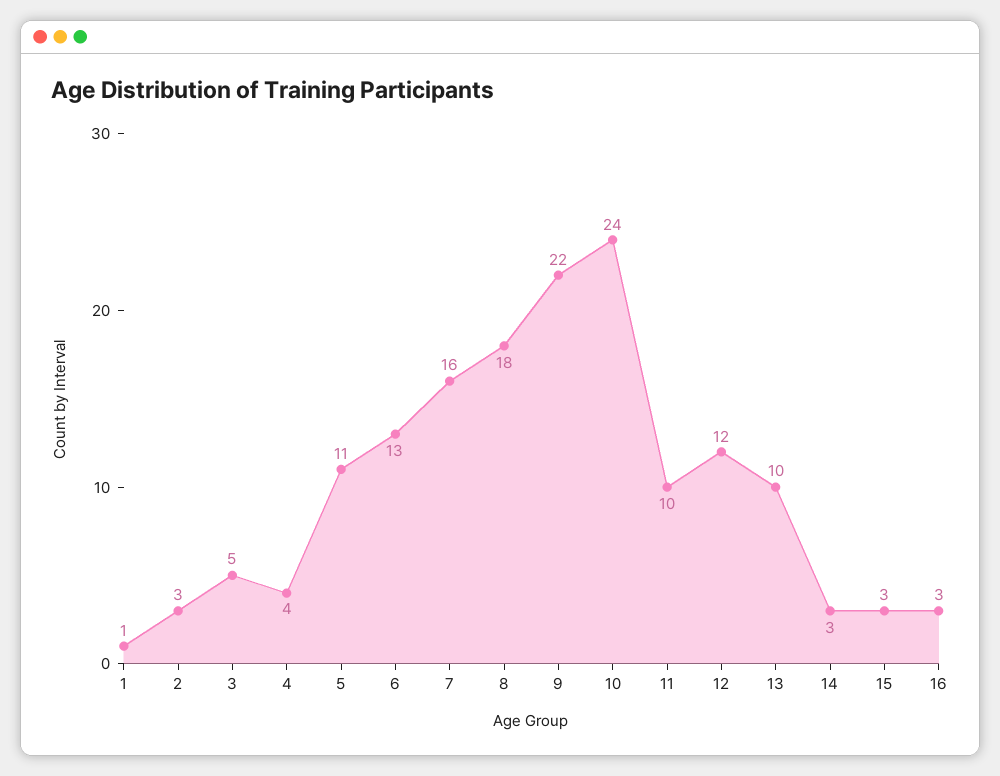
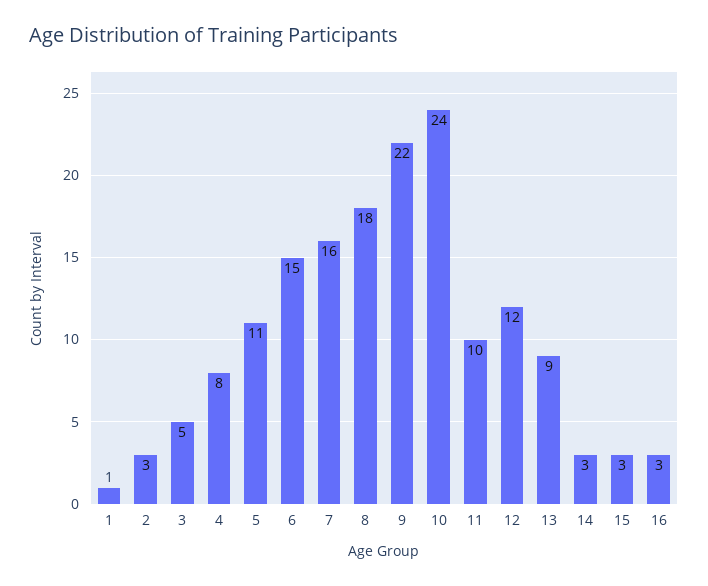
4: 4 -> 8
6: 13 -> 15
13: 10 -> 9

